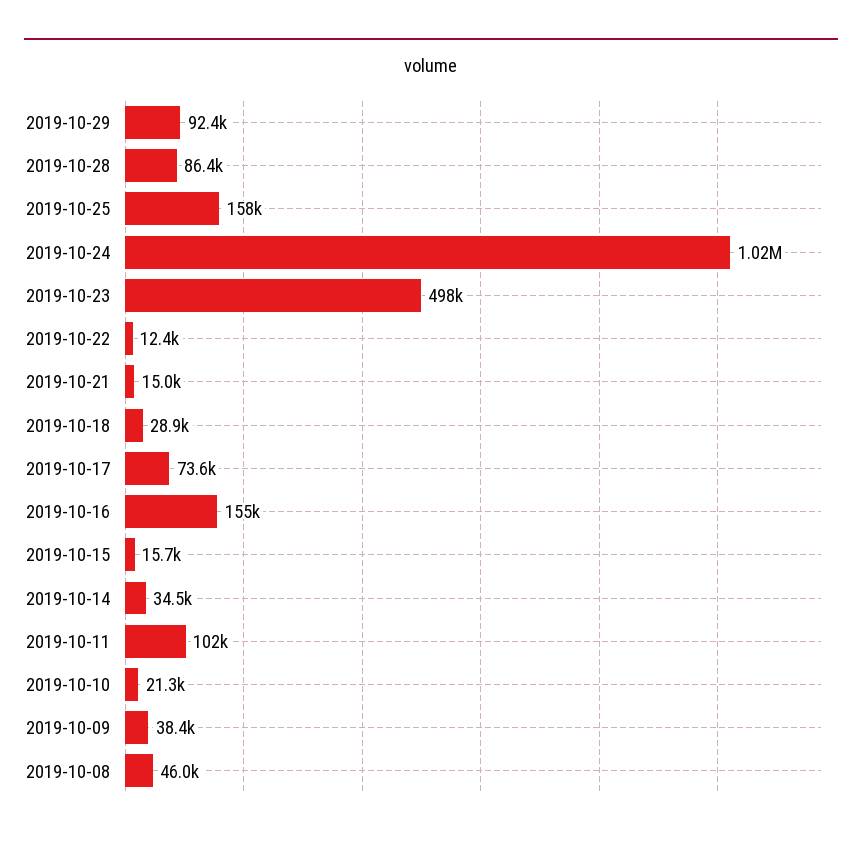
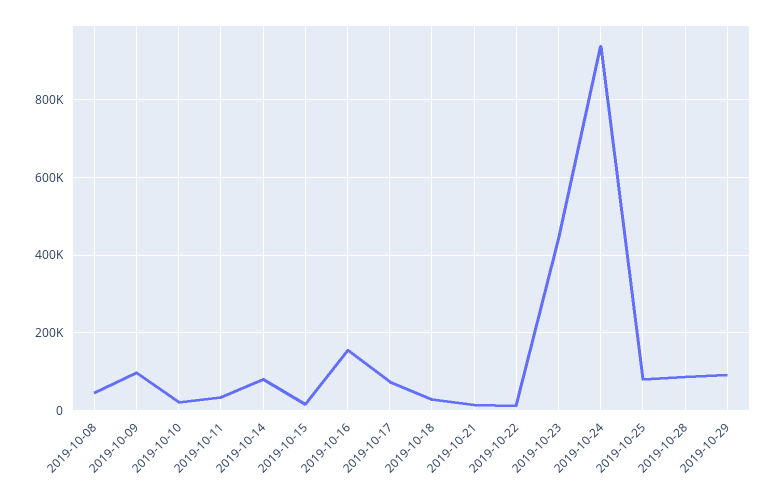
2019-10-25: 158000 -> 80000
2019-10-24: 1020000 -> 940000
2019-10-23: 498000 -> 440000
2019-10-14: 34500 -> 80000
2019-10-11: 102000 -> 40000
2019-10-09: 38400 -> 100000

